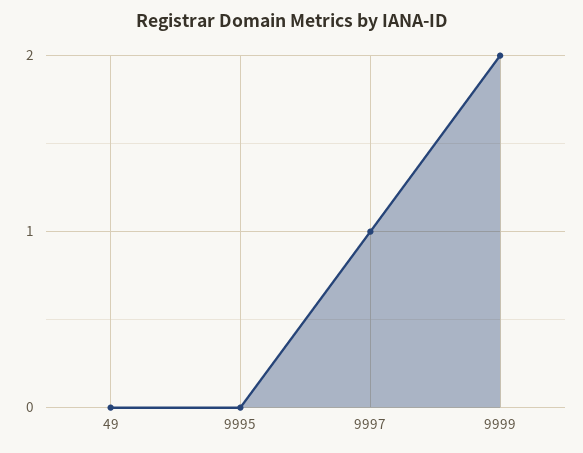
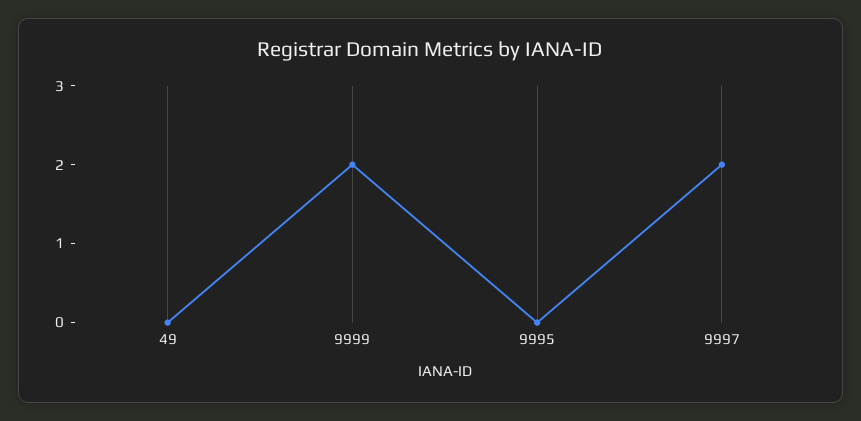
9997: 1 -> 2

